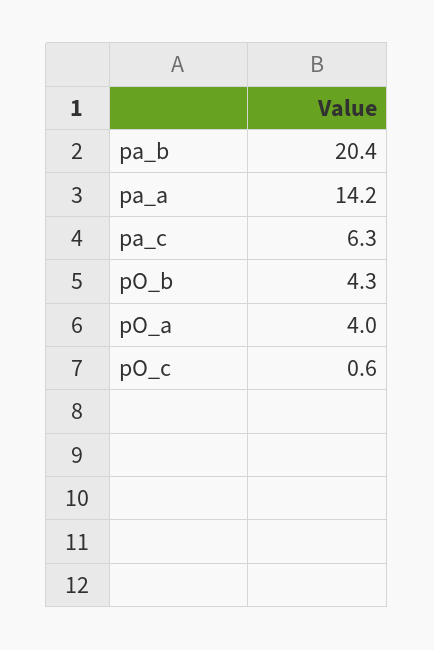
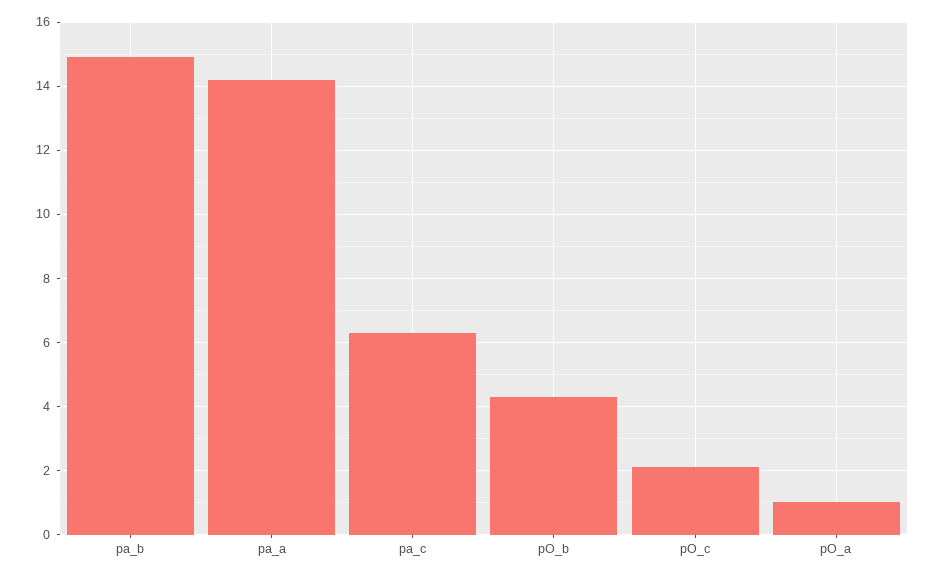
pa_b: 20.4 -> 15
pO_a: 4 -> 1
pO_c: 0.6 -> 2

